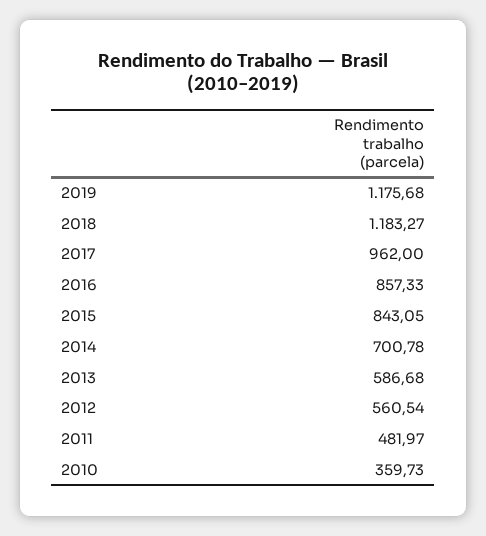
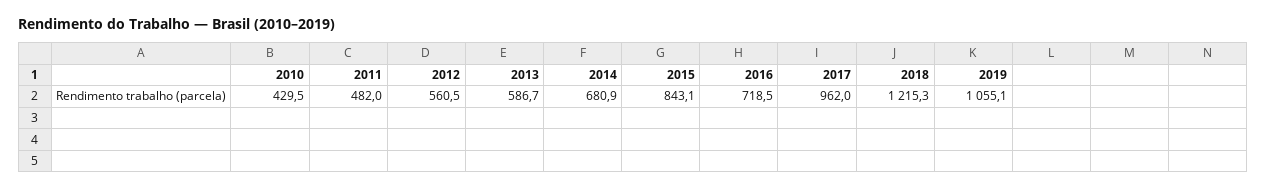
2019: 1175.68 -> 1055.1
2018: 1183.27 -> 1215.3
2016: 857.33 -> 718.5
2014: 700.78 -> 680.9
2010: 359.73 -> 429.5

